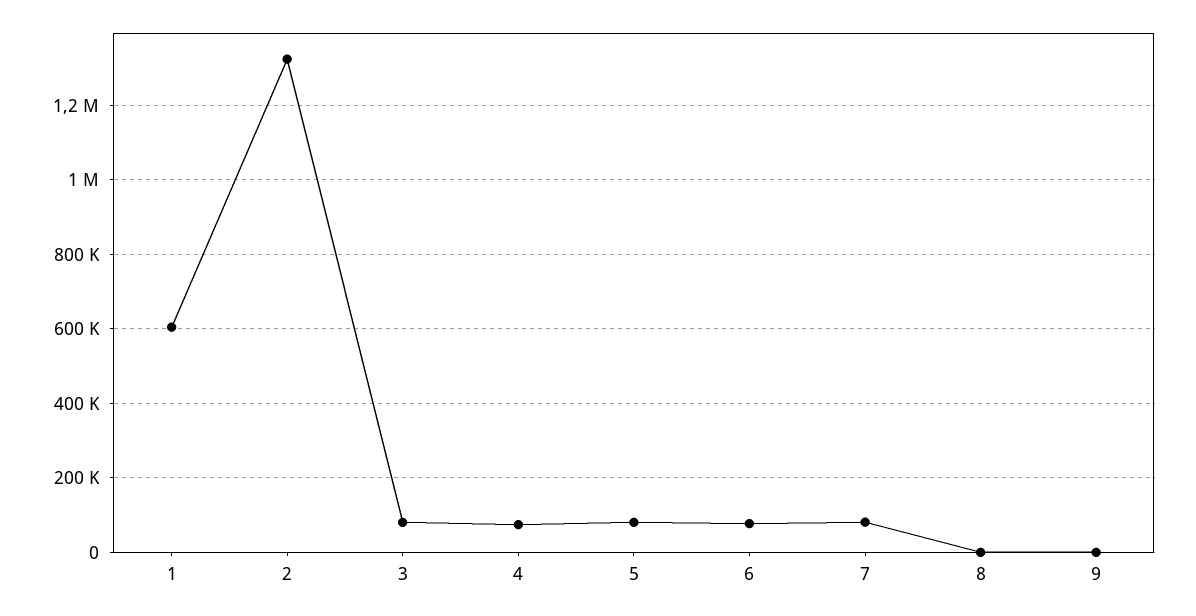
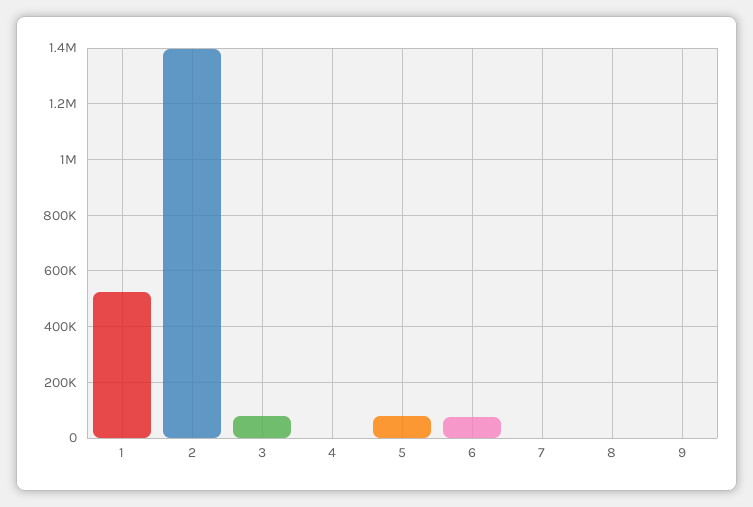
1: 600000 -> 525000
2: 1320000 -> 1400000
4: 80000 -> 0
7: 80000 -> 0

